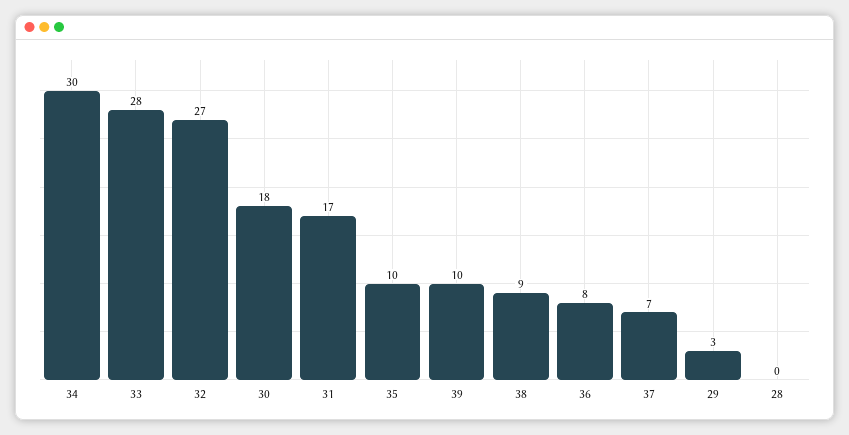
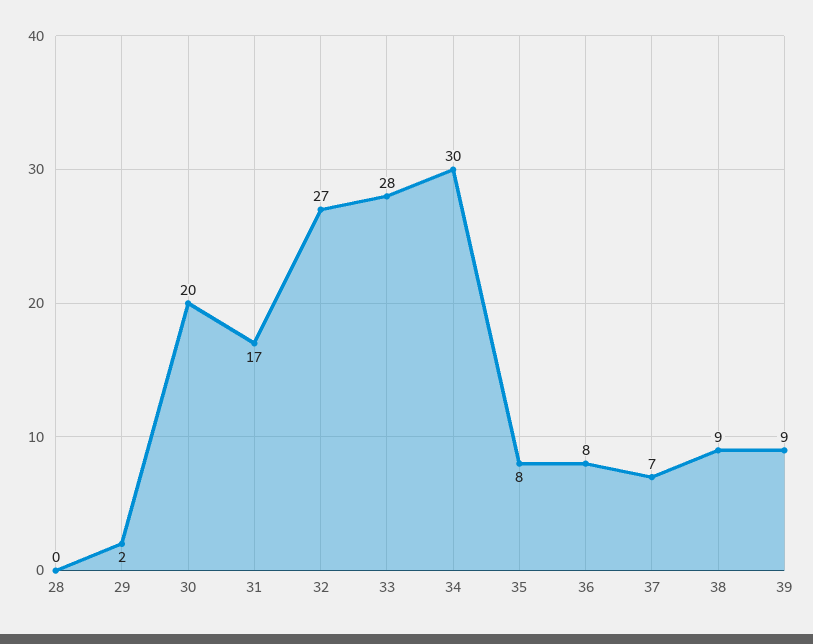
30: 18 -> 20
35: 10 -> 8
39: 10 -> 9
29: 3 -> 2

